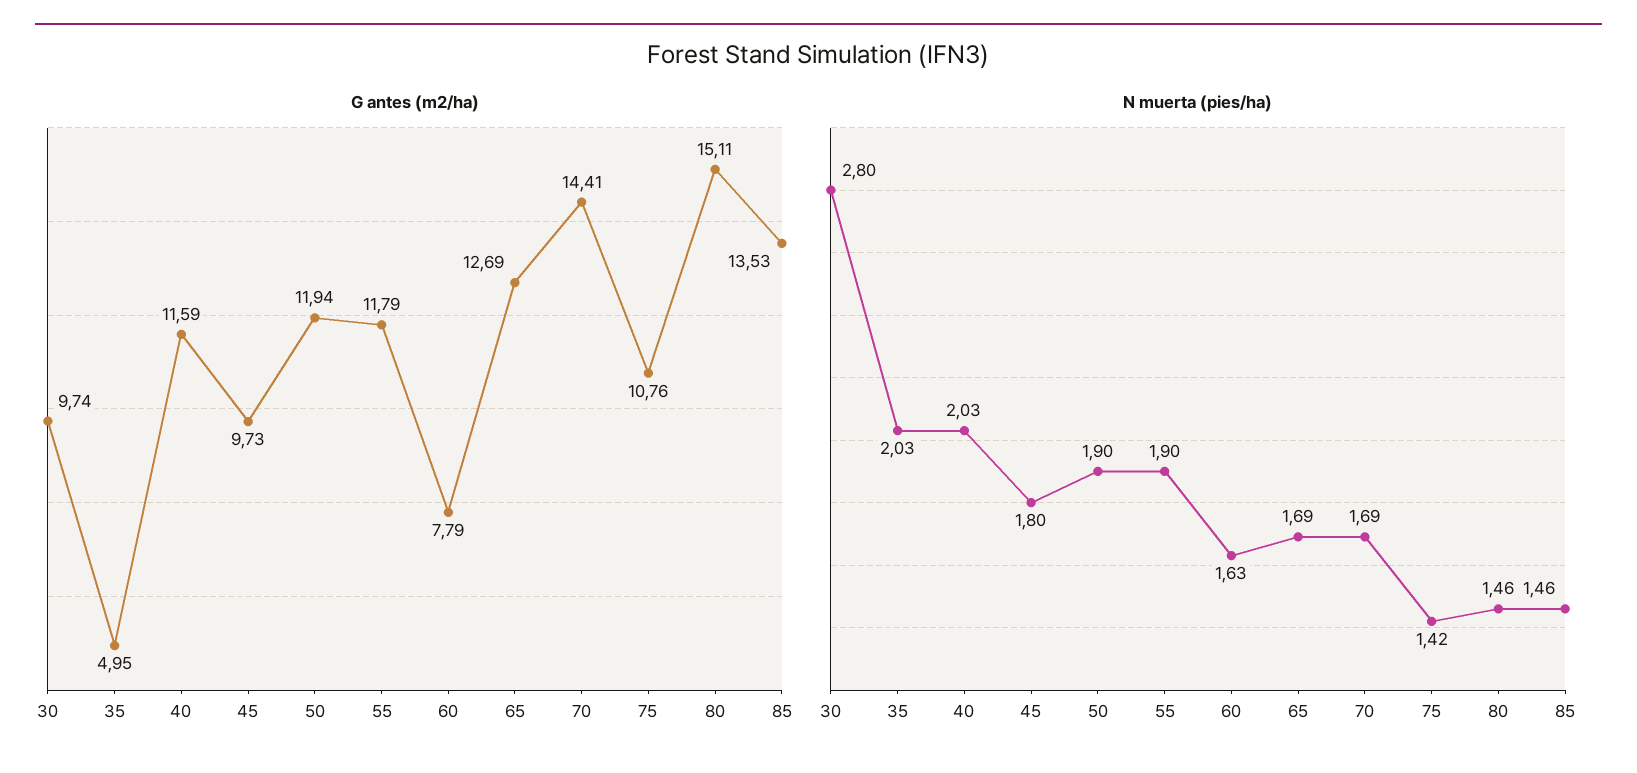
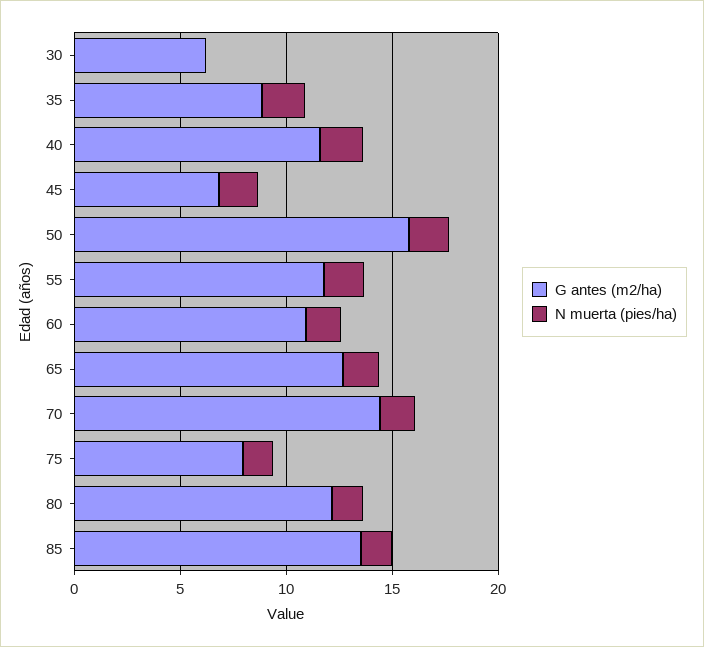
G antes (m2/ha), 30: 9.74 -> 6
G antes (m2/ha), 35: 4.95 -> 9
G antes (m2/ha), 45: 9.73 -> 7
G antes (m2/ha), 50: 11.94 -> 16
G antes (m2/ha), 60: 7.79 -> 11
G antes (m2/ha), 75: 10.76 -> 8
G antes (m2/ha), 80: 15.11 -> 12
N muerta (pies/ha), 30: 2.8 -> 0

